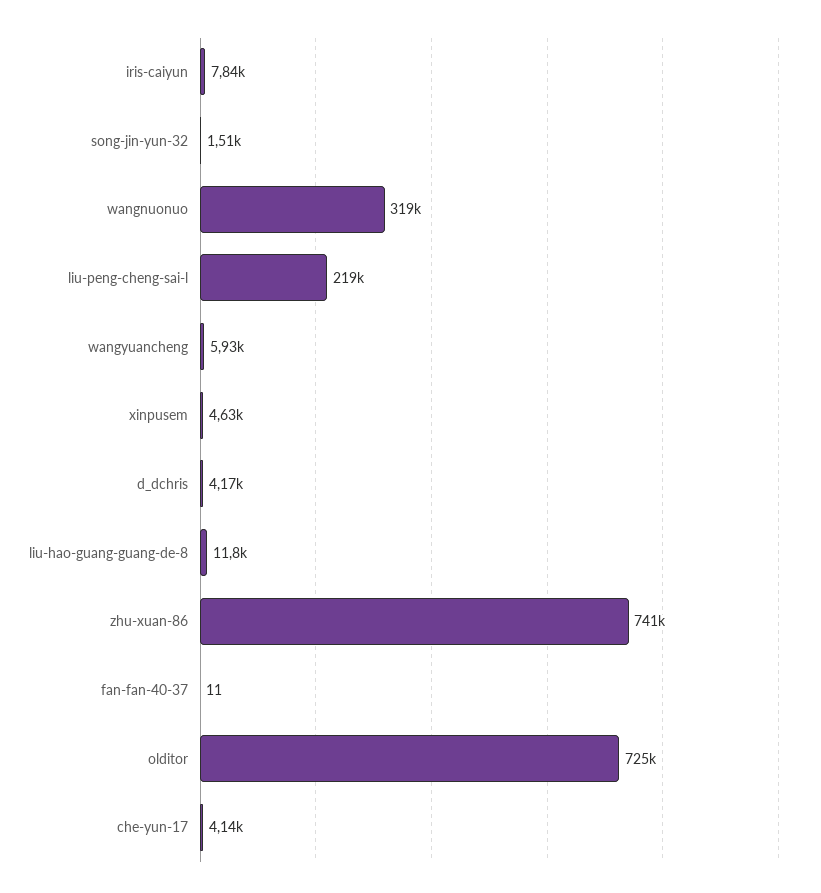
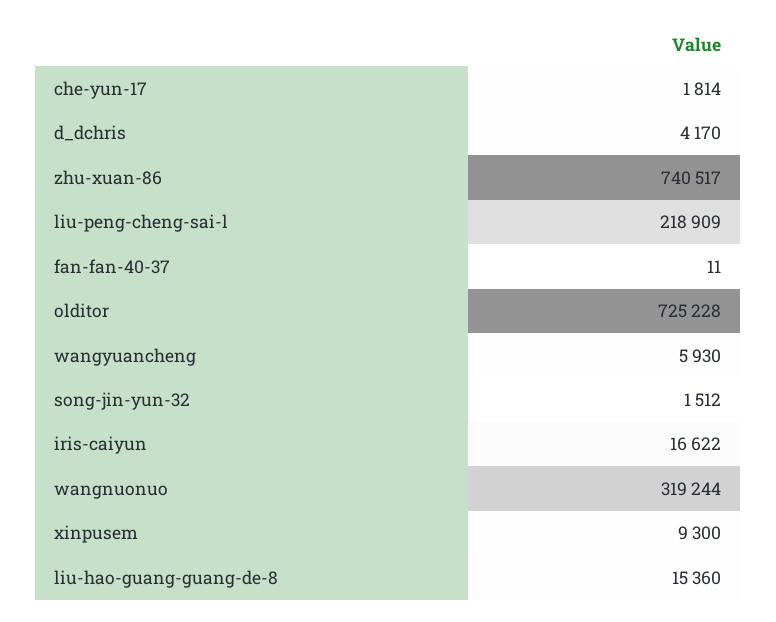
iris-caiyun: 7840 -> 16622
xinpusem: 4630 -> 9300
liu-hao-guang-guang-de-8: 11800 -> 15360
che-yun-17: 4140 -> 1814

